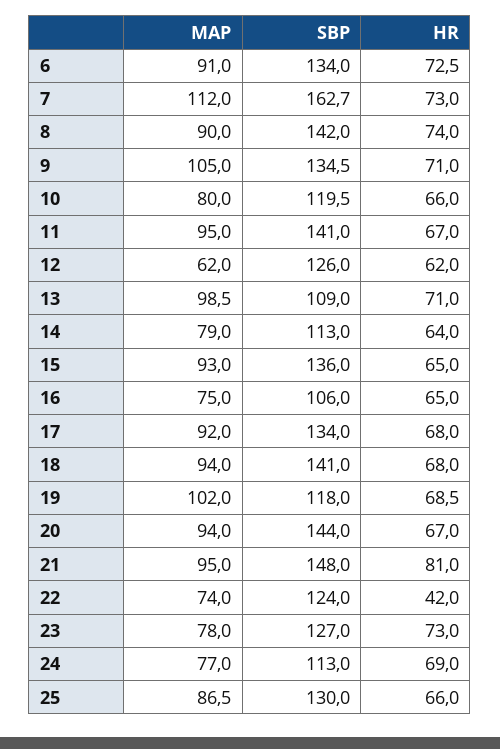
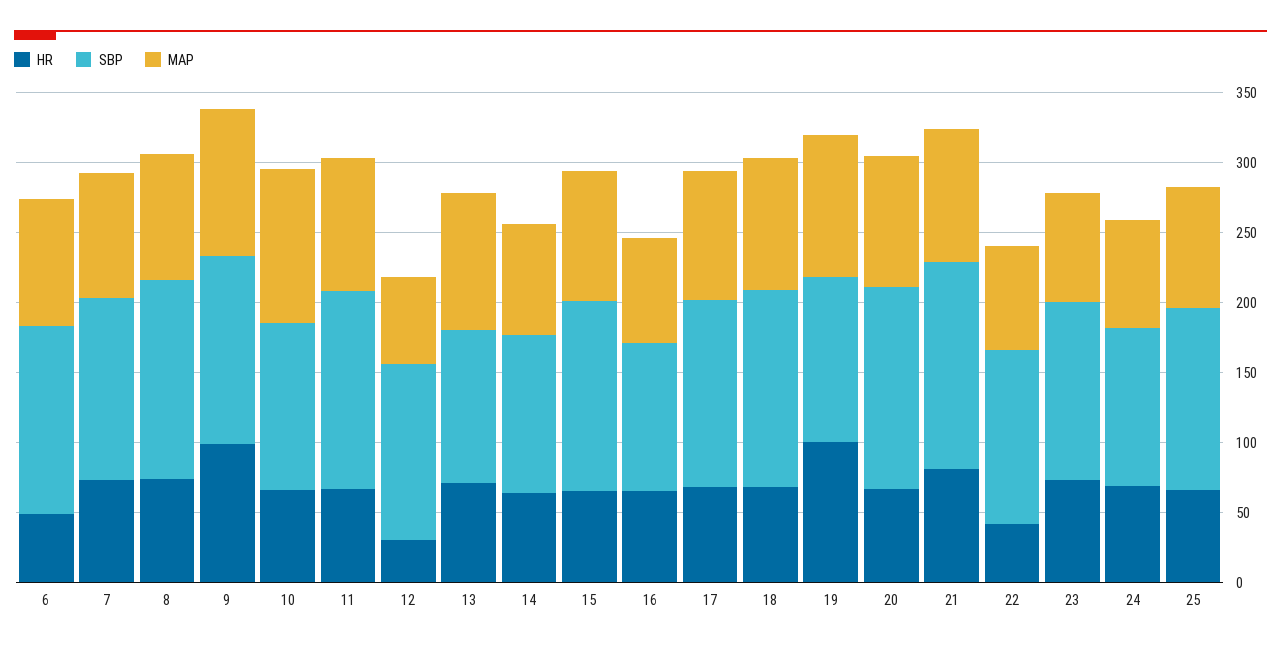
HR, 6: 72.5 -> 50
MAP, 7: 112 -> 90
SBP, 7: 162.7 -> 130
HR, 9: 71 -> 100
MAP, 10: 80 -> 110
HR, 12: 62 -> 30
HR, 19: 68.5 -> 100

